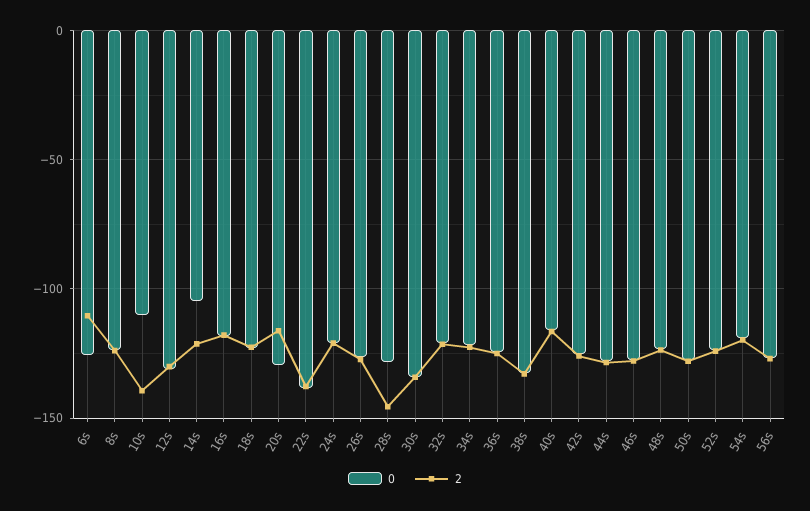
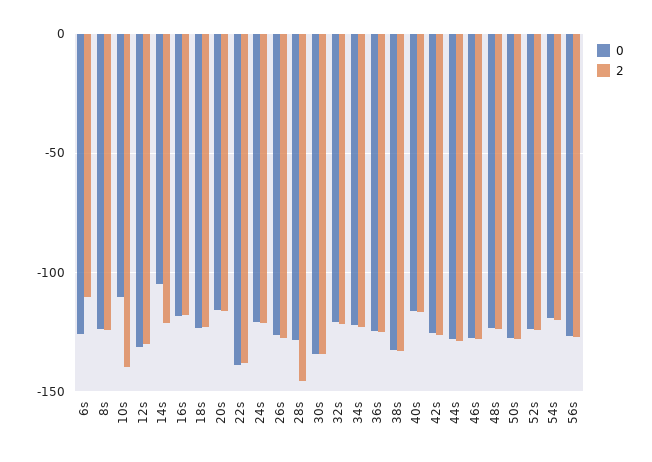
0, 20s: -130 -> -115

